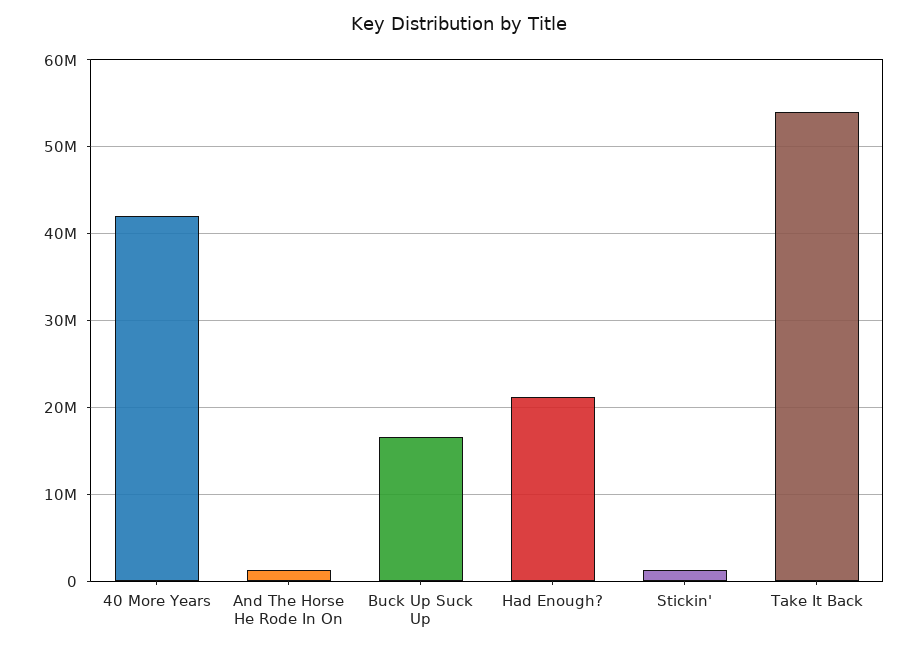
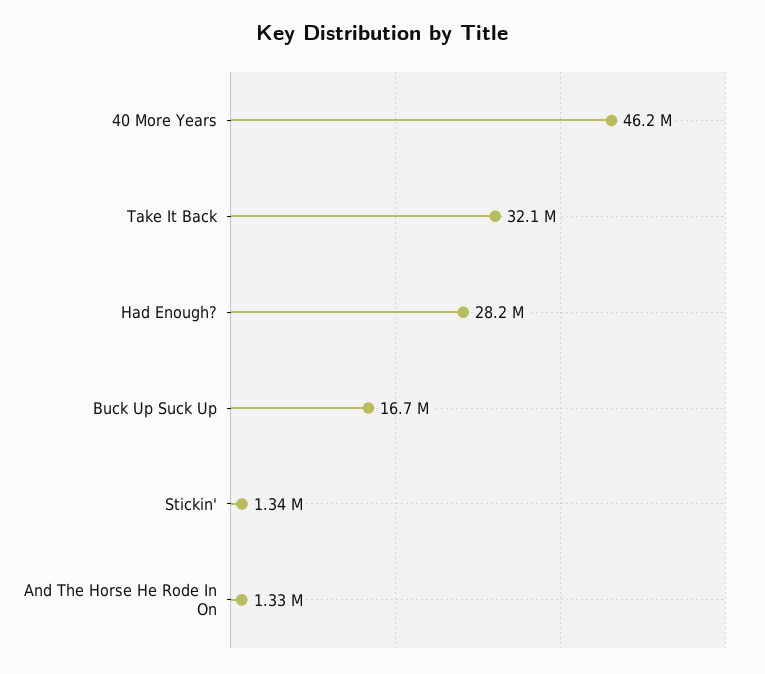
40 More Years: 42000000 -> 46200000
Had Enough?: 21000000 -> 28200000
Take It Back: 54000000 -> 32100000

